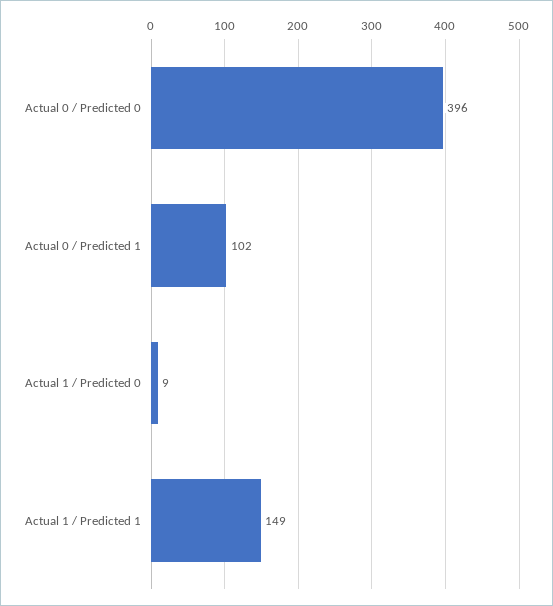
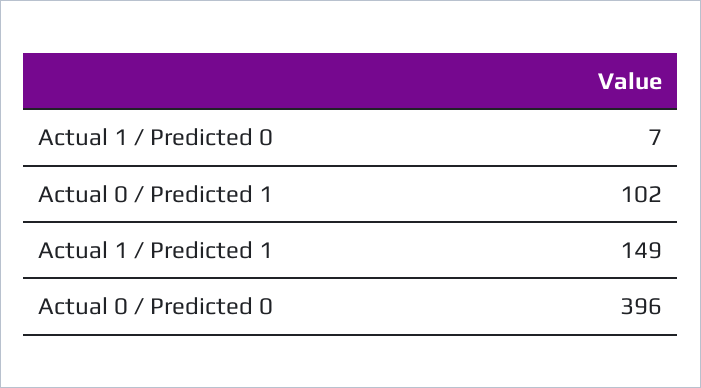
Actual 1 / Predicted 0: 9 -> 7

